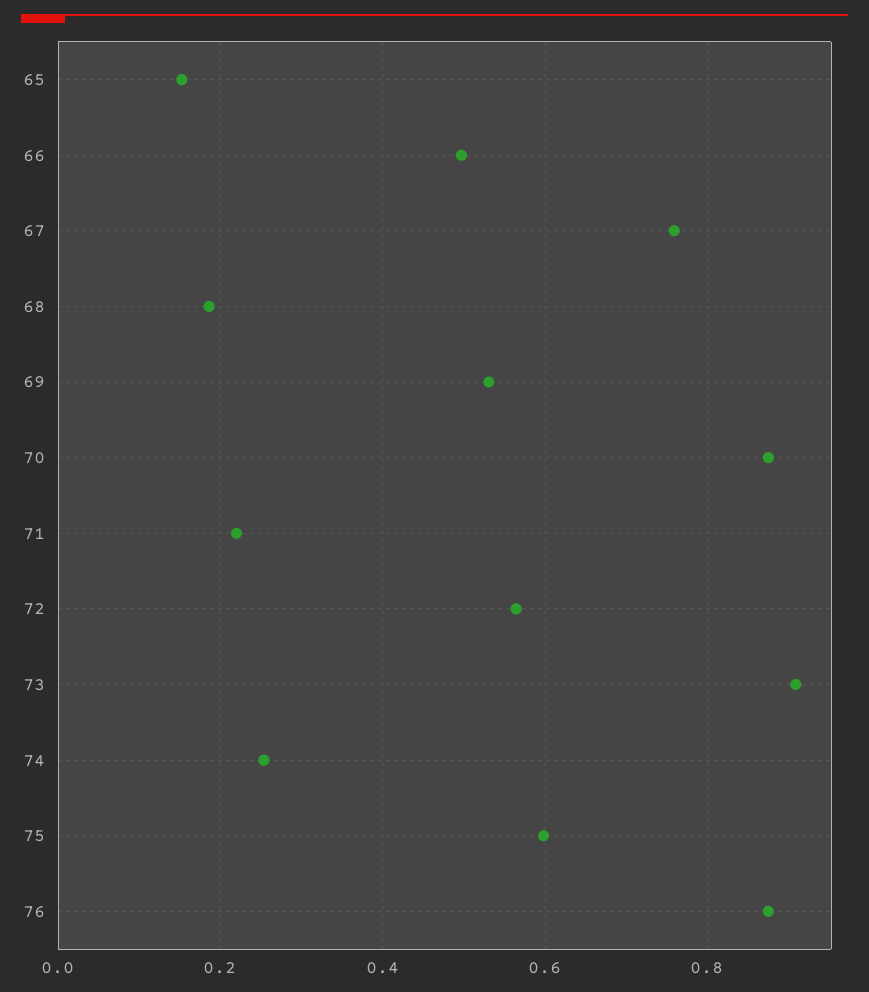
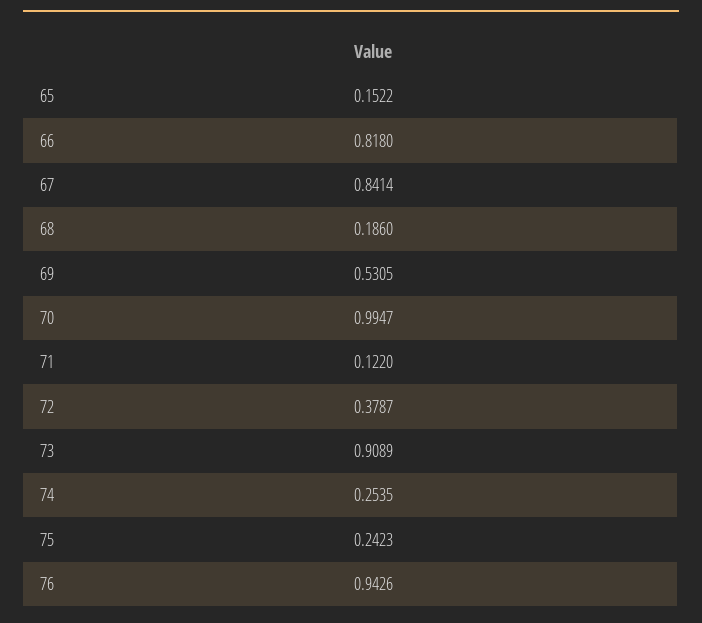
66: 0.5 -> 0.818
67: 0.76 -> 0.8414
70: 0.88 -> 0.9947
71: 0.22 -> 0.122
72: 0.56 -> 0.3787
75: 0.6 -> 0.2423
76: 0.88 -> 0.9426

